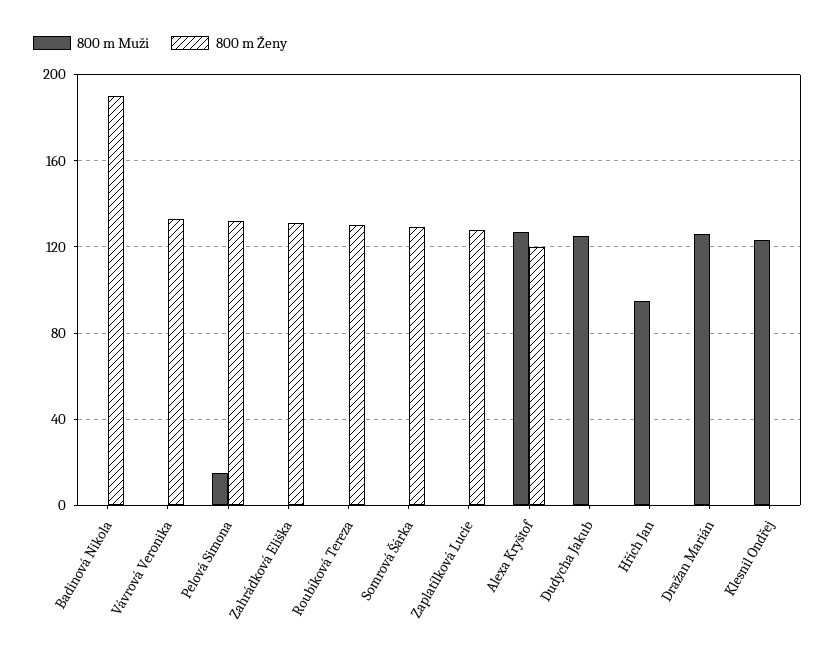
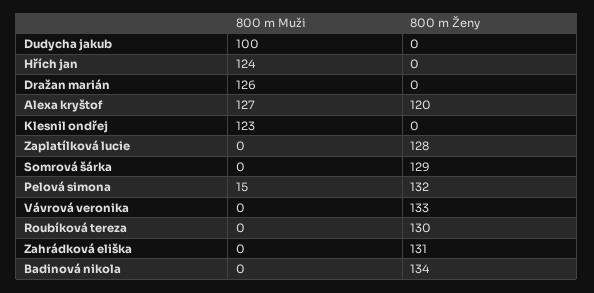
800 m Ženy, Badinová Nikola: 190 -> 134
800 m Muži, Dudycha Jakub: 125 -> 100
800 m Muži, Hřích Jan: 95 -> 124

